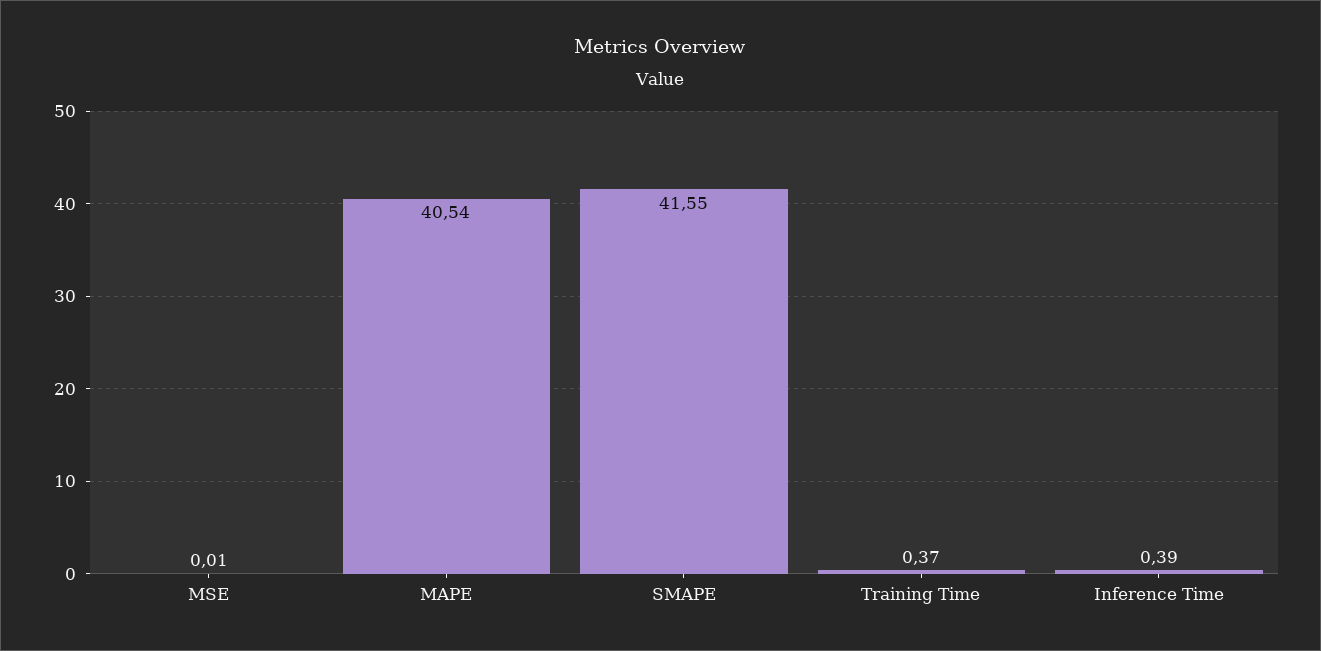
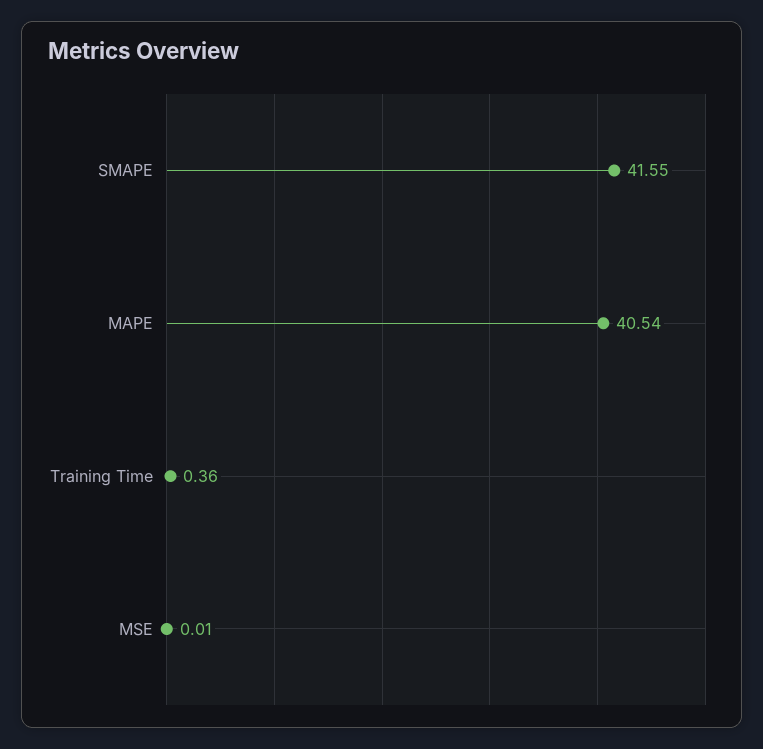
Training Time: 0.37 -> 0.36
Inference Time: 0.39 -> none

